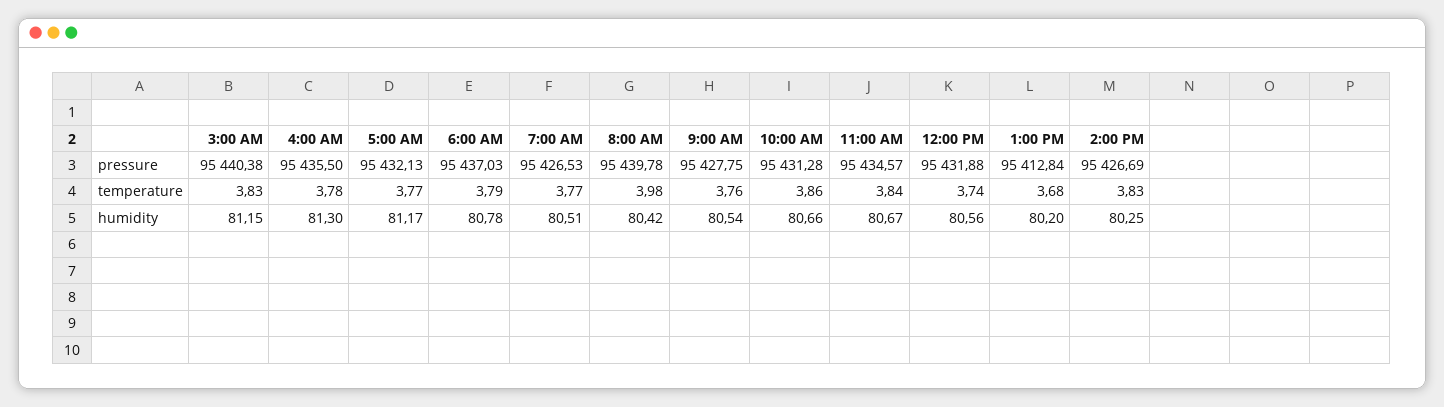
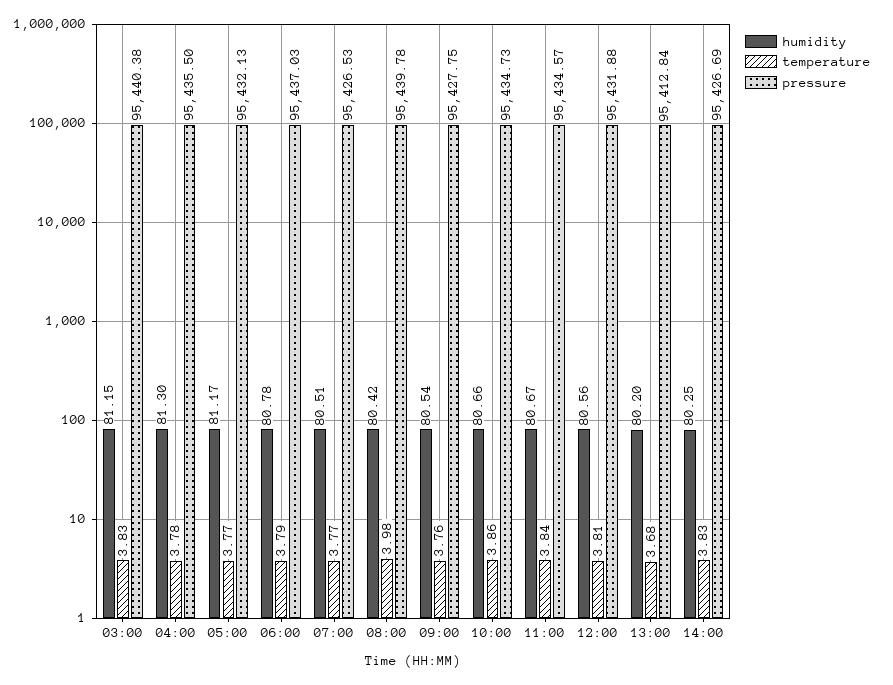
pressure, 10:00 AM: 95431.28 -> 95434.73
temperature, 12:00 PM: 3.74 -> 3.81

